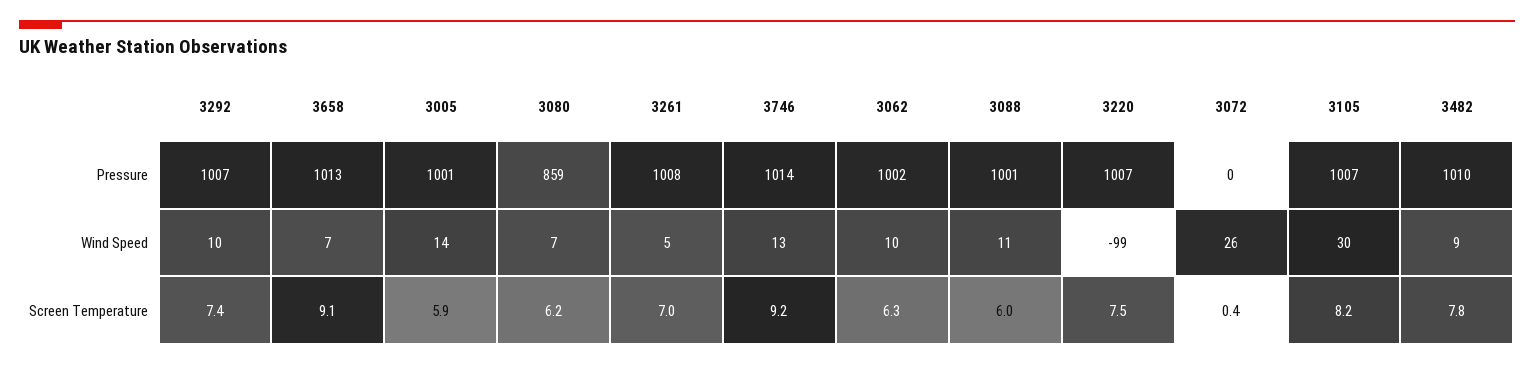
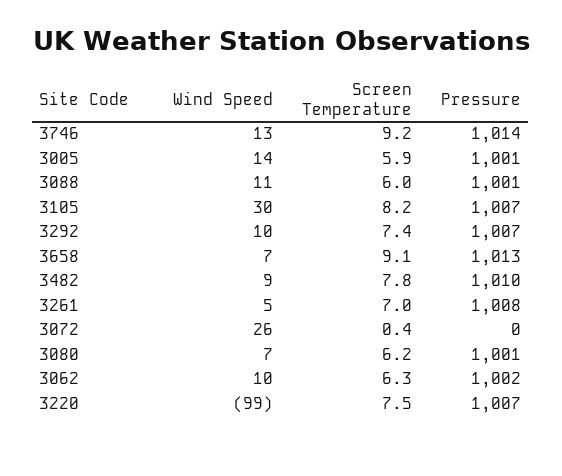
3080, Pressure: 859 -> 1001

